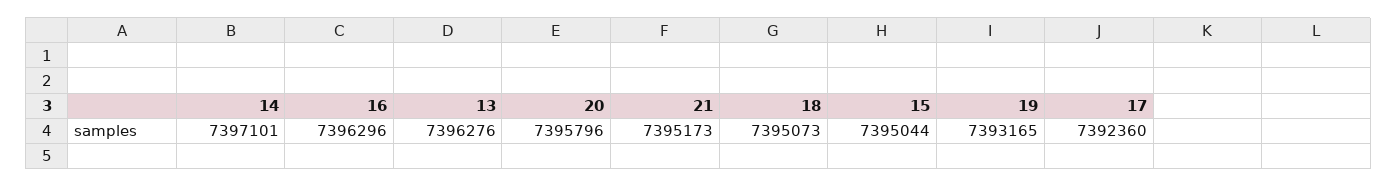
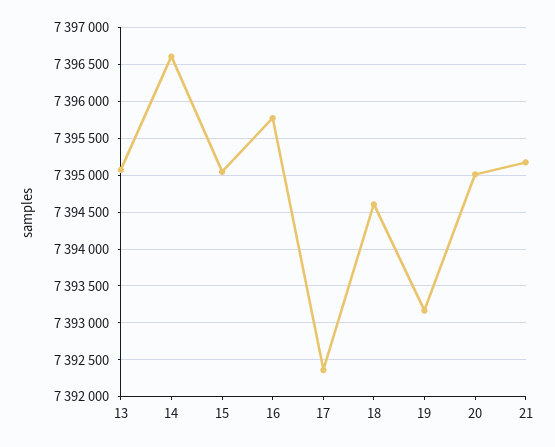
14: 7397101 -> 7396600
16: 7396296 -> 7395800
13: 7396276 -> 7395100
20: 7395796 -> 7395000
18: 7395073 -> 7394600

